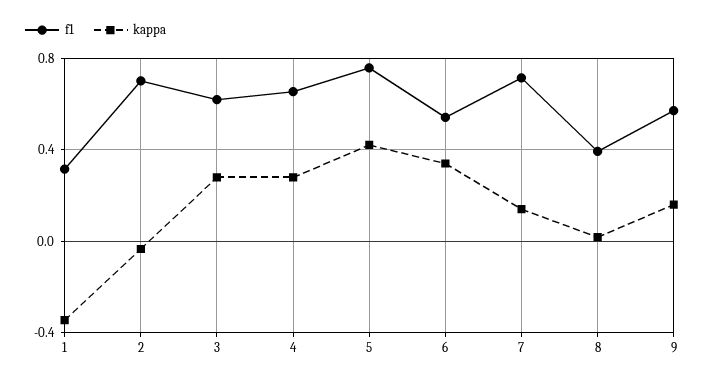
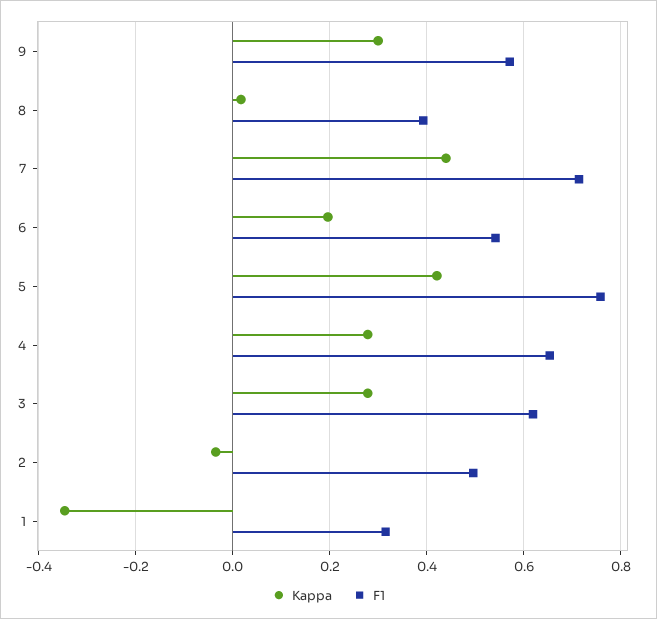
f1, 2: 0.7 -> 0.5
kappa, 6: 0.35 -> 0.2
kappa, 7: 0.15 -> 0.44
kappa, 9: 0.15 -> 0.3

